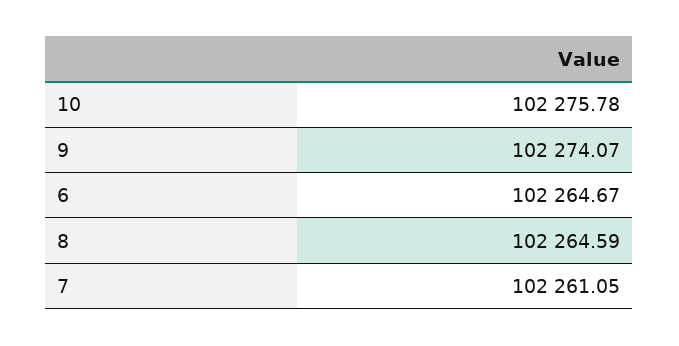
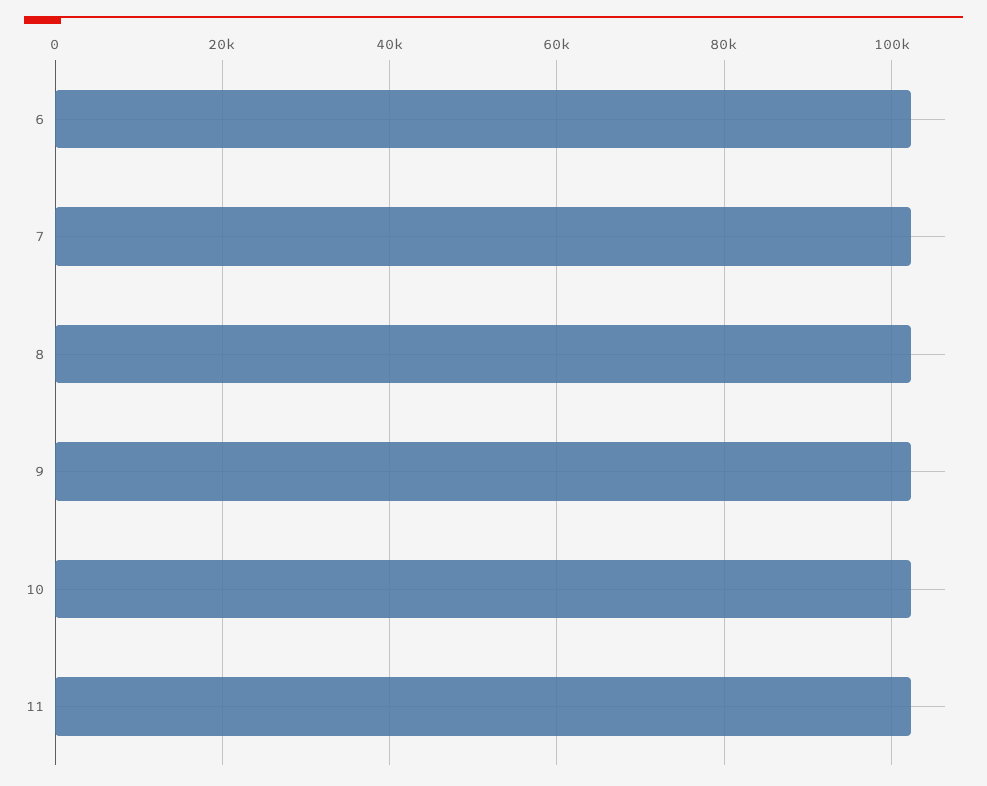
11: none -> 102000

